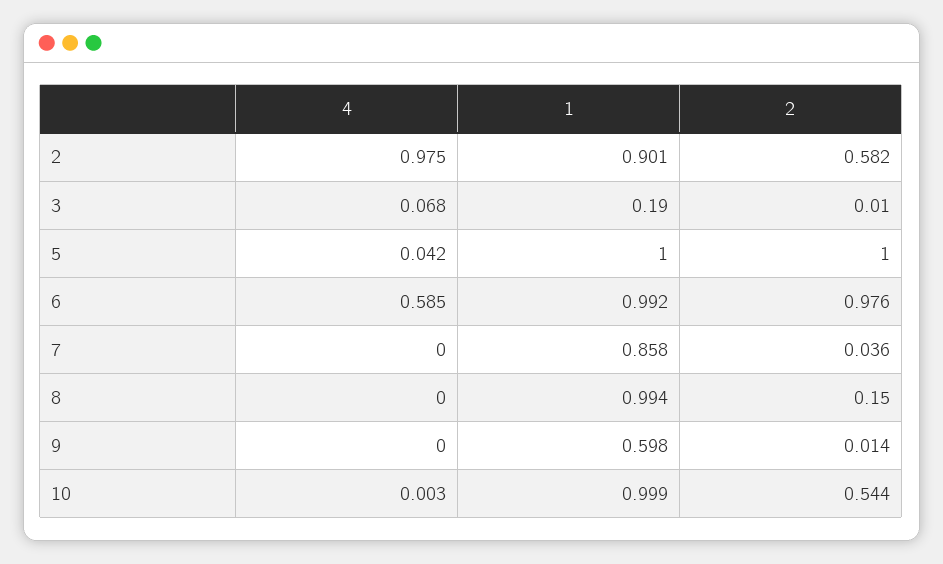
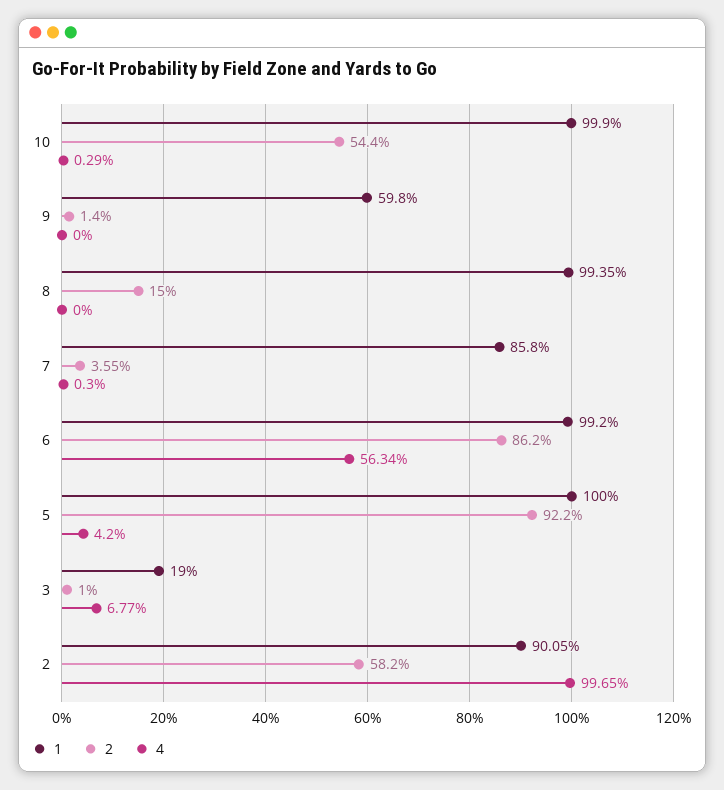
4, 2: 0.975 -> 0.9965
2, 5: 1 -> 0.922
4, 6: 0.585 -> 0.5634
2, 6: 0.976 -> 0.862
4, 7: 0 -> 0.003

